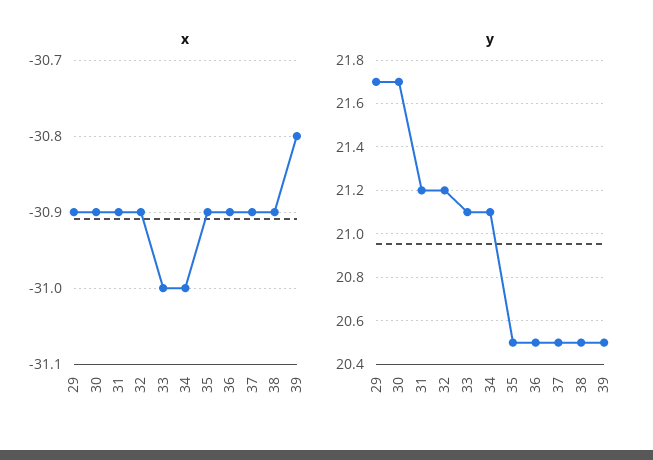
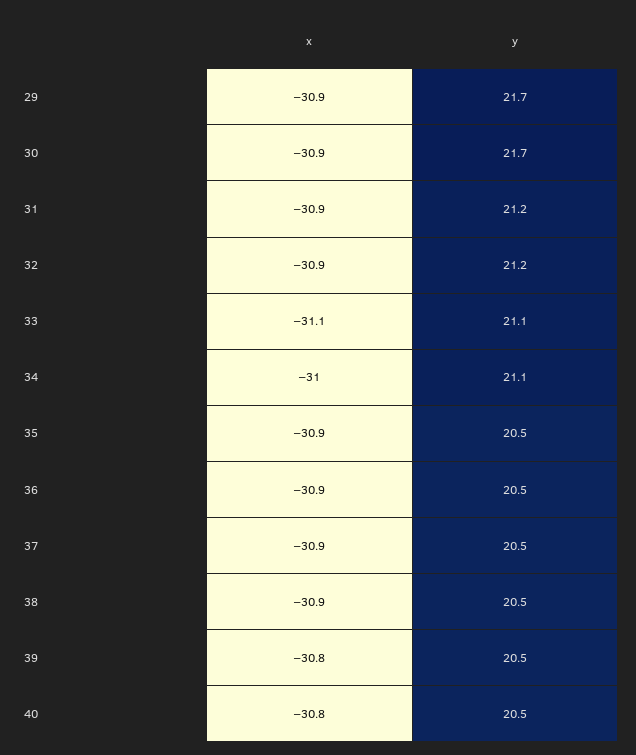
x, 33: -31 -> -31.1
x, 40: none -> -30.8
y, 40: none -> 20.5

